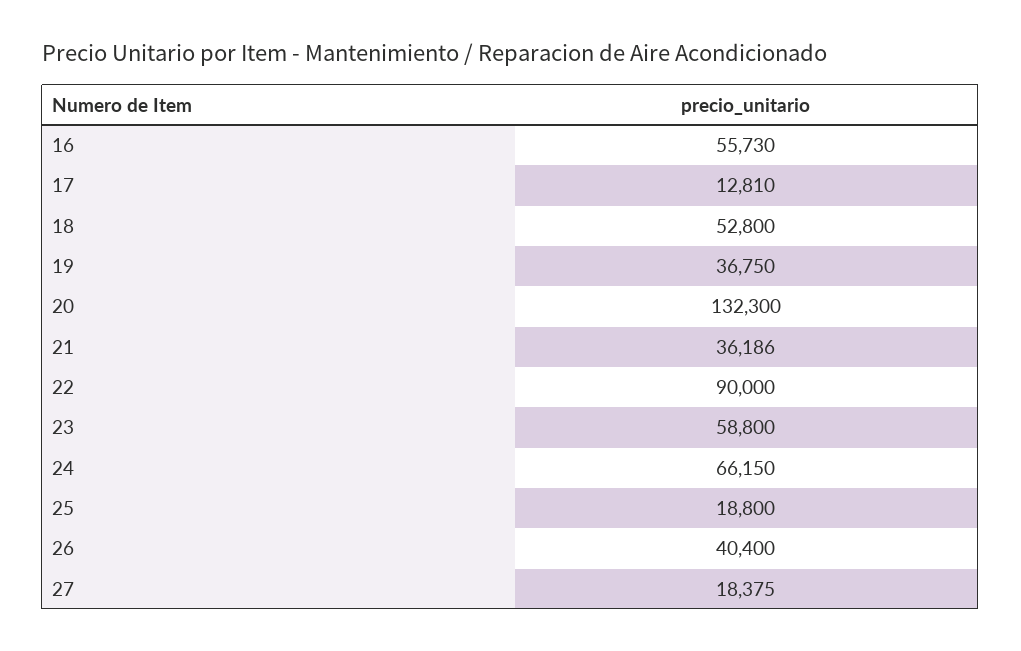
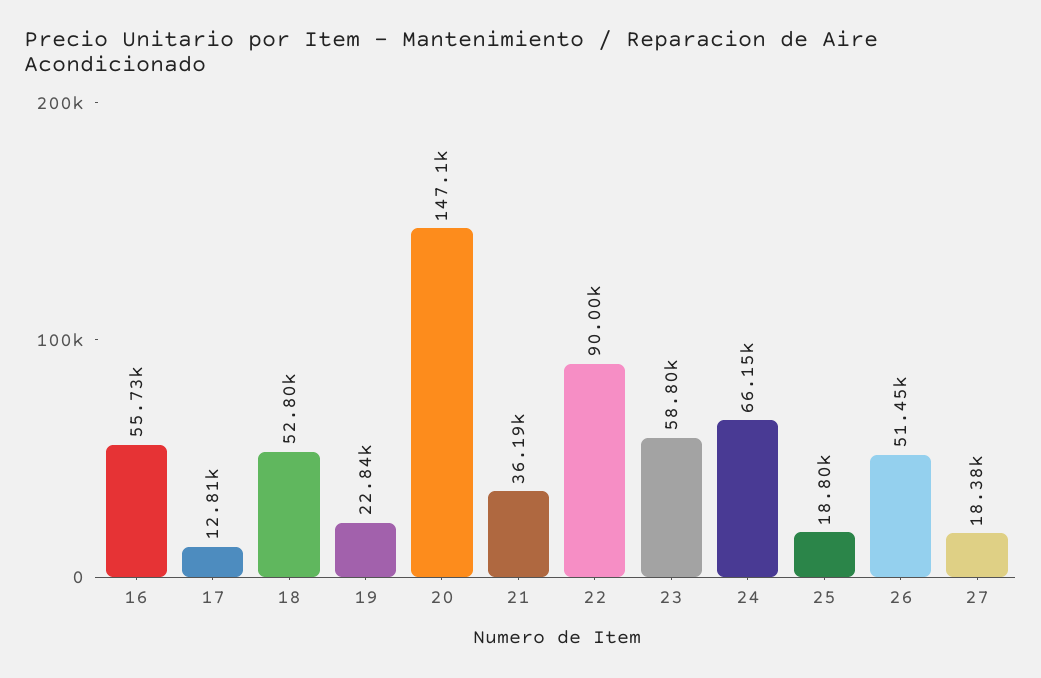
19: 36750 -> 22840
20: 132300 -> 147100
26: 40400 -> 51450

